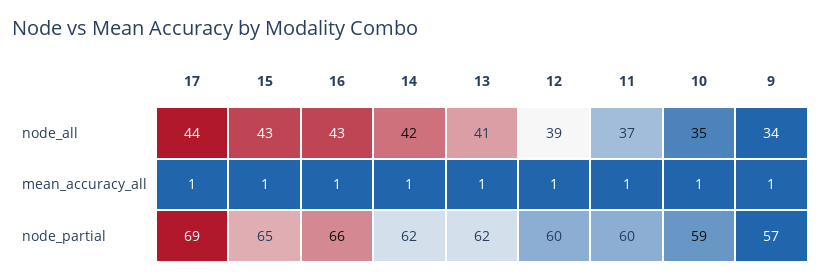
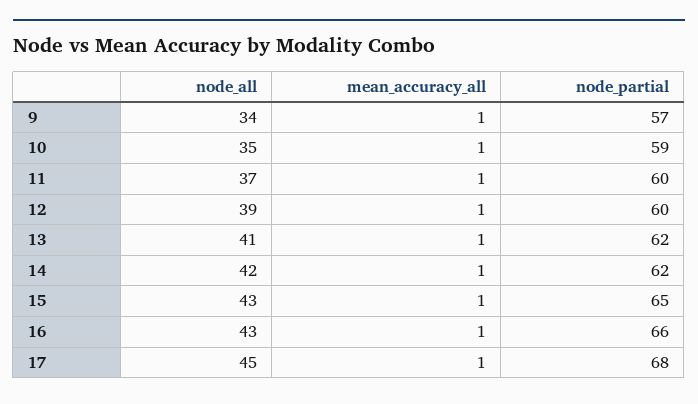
17, node_all: 44 -> 45
17, node_partial: 69 -> 68

